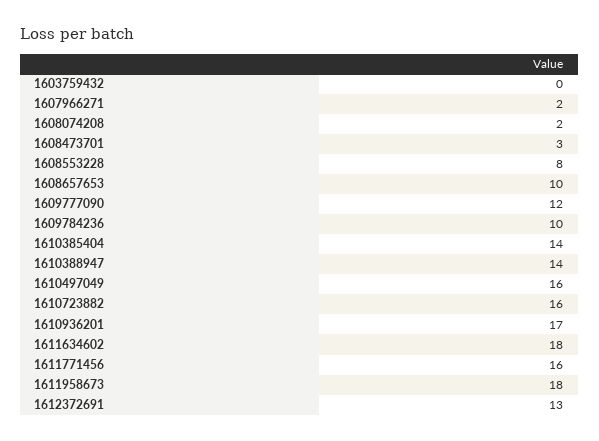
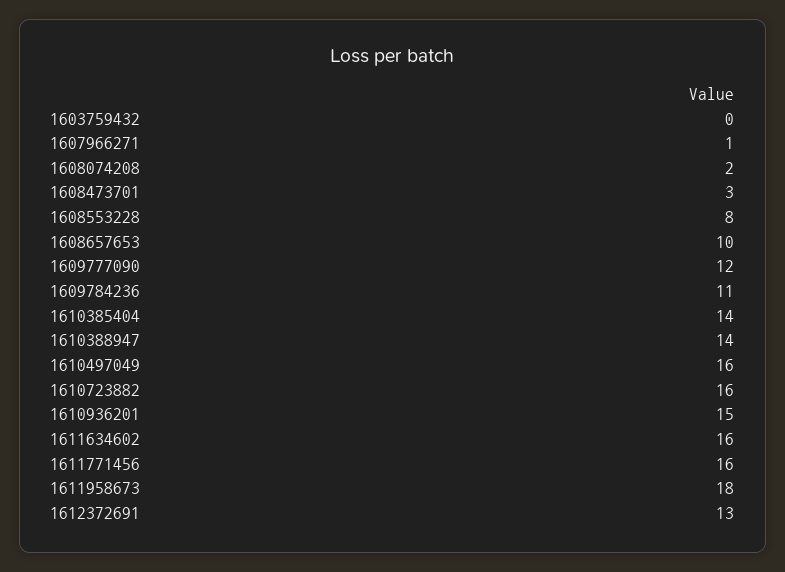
1607966271: 2 -> 1
1609784236: 10 -> 11
1610936201: 17 -> 15
1611634602: 18 -> 16

